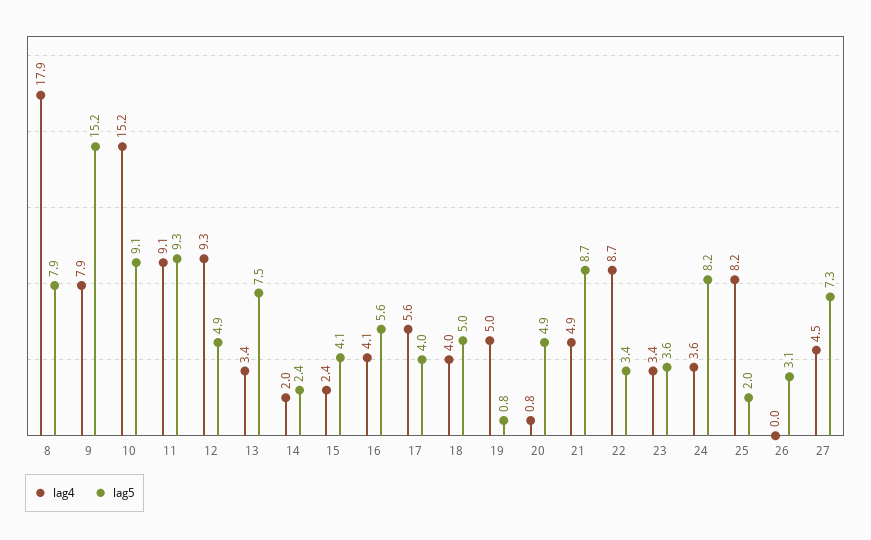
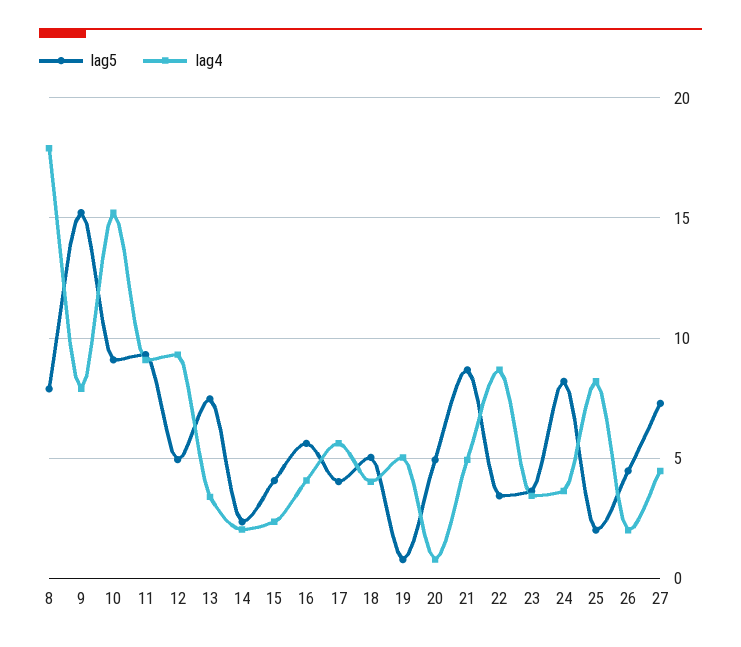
lag4, 26: 0 -> 2
lag5, 26: 3.1 -> 4.5

